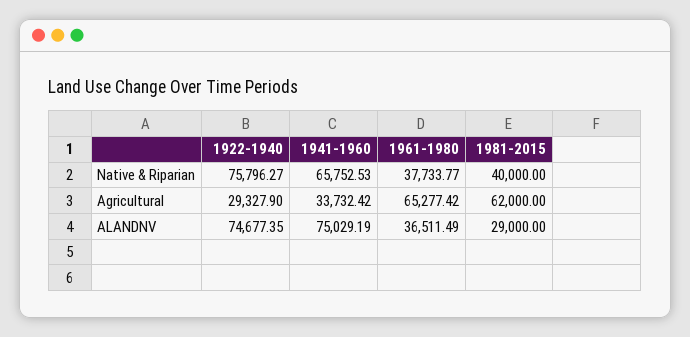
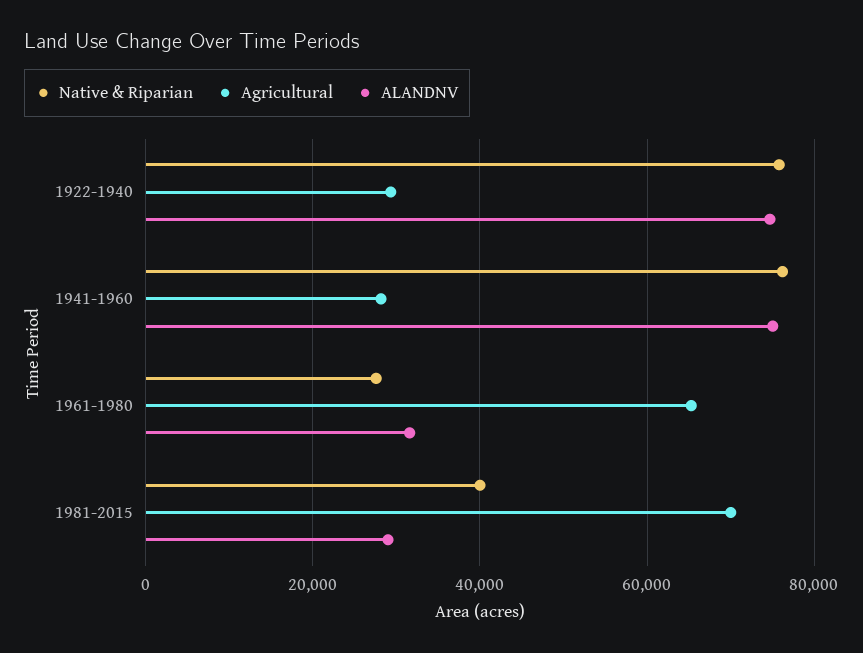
Native & Riparian, 1941-1960: 65752.53 -> 76000
Native & Riparian, 1961-1980: 37733.77 -> 28000
Agricultural, 1941-1960: 33732.42 -> 28000
Agricultural, 1981-2015: 62000 -> 70000
ALANDNV, 1961-1980: 36511.49 -> 32000

